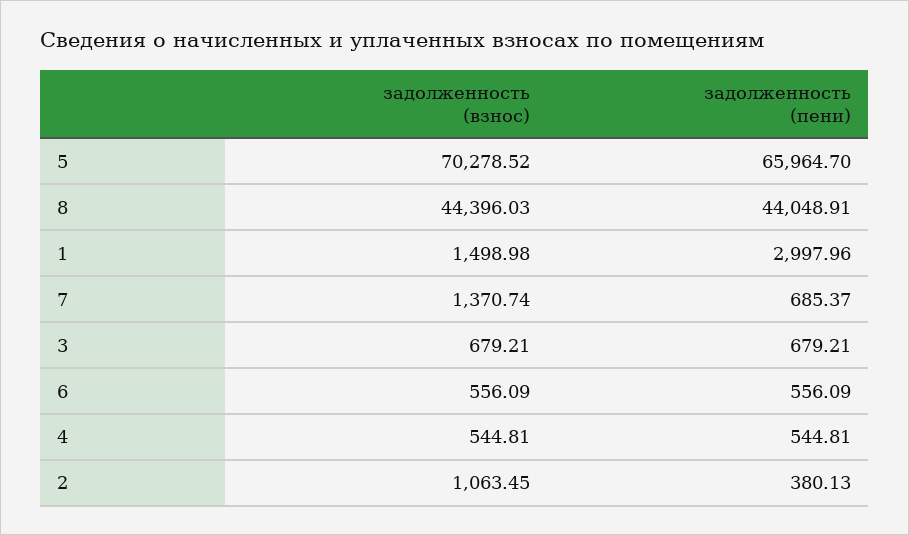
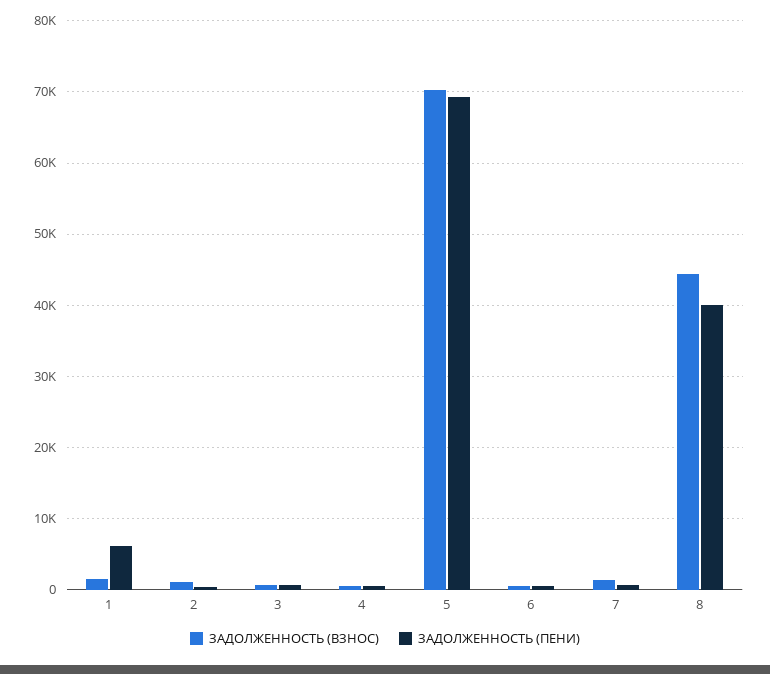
задолженность (пени), 5: 65964.7 -> 69000
задолженность (пени), 8: 44048.91 -> 40000
задолженность (пени), 1: 2997.96 -> 6000

